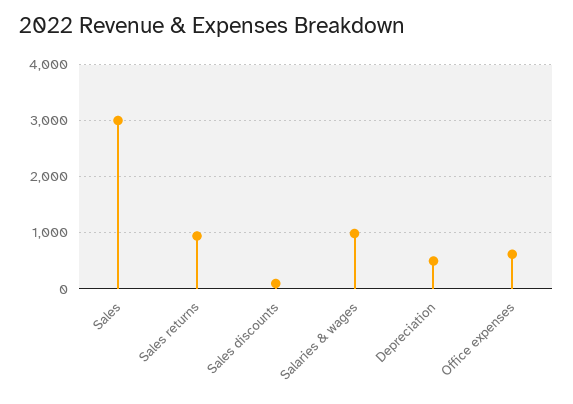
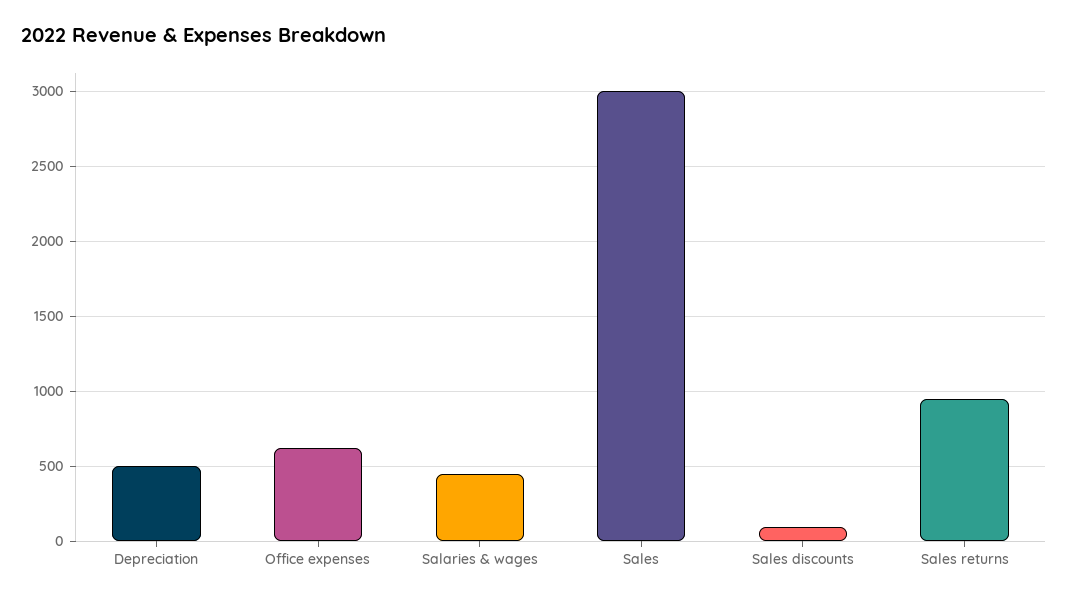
Salaries & wages: 1000 -> 450

